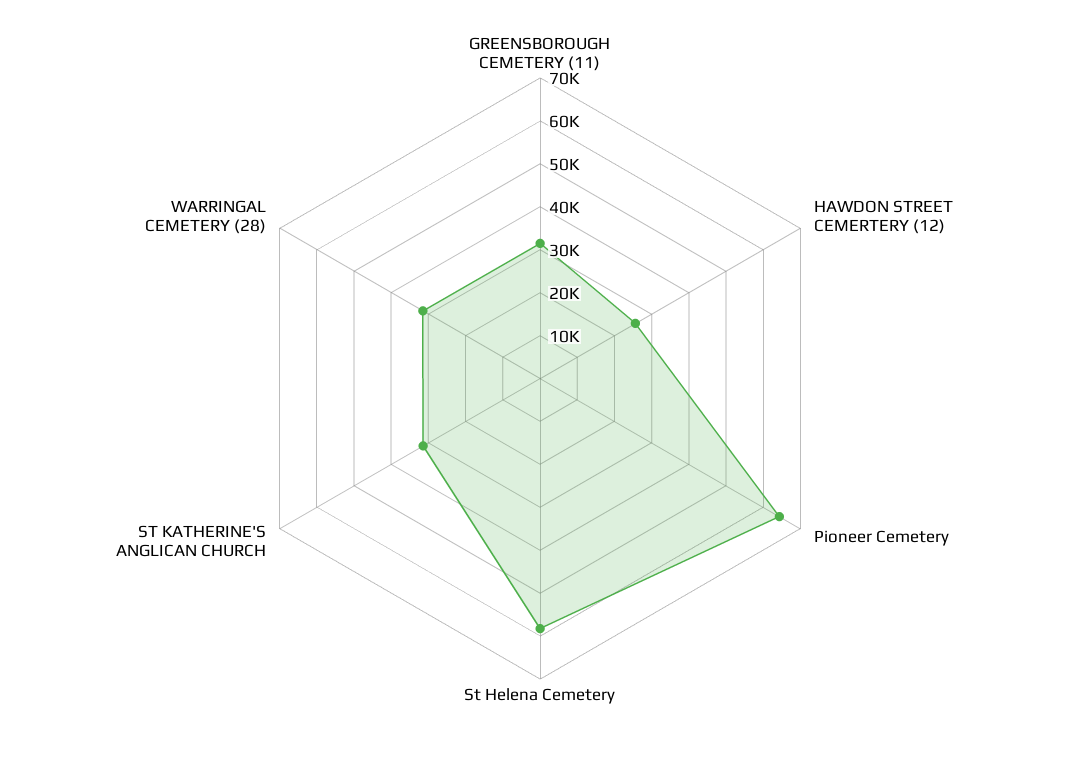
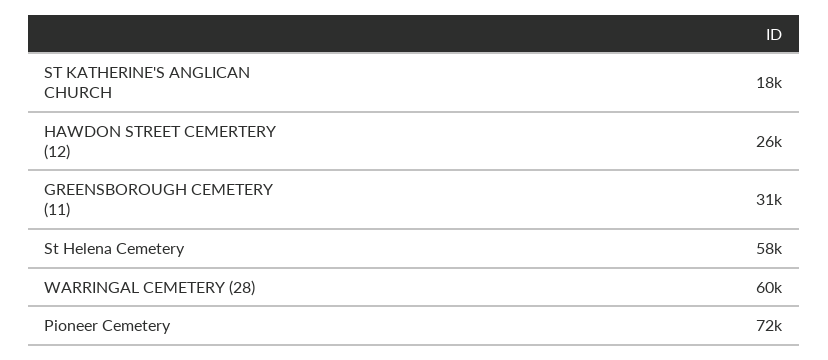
Pioneer Cemetery: 64000 -> 72000
ST KATHERINE'S ANGLICAN CHURCH: 32000 -> 18000
WARRINGAL CEMETERY (28): 32000 -> 60000

